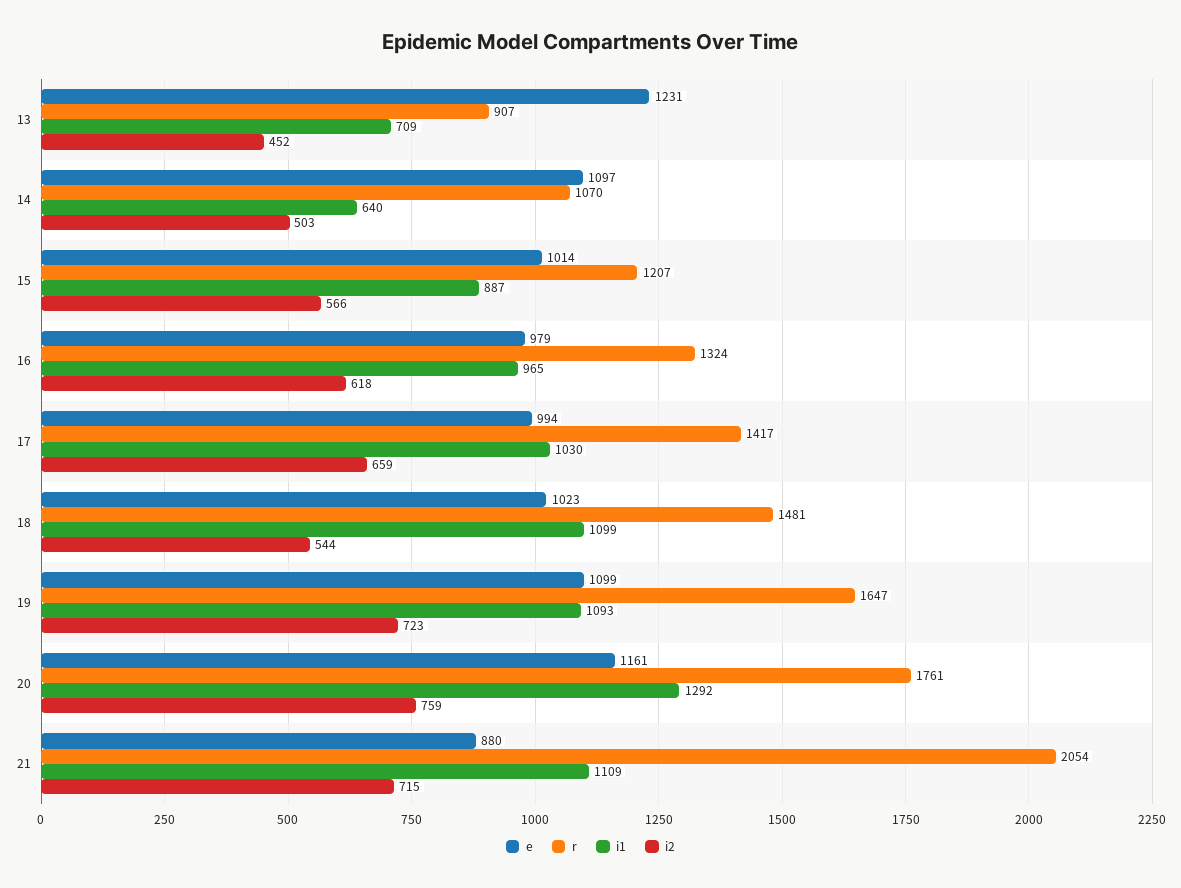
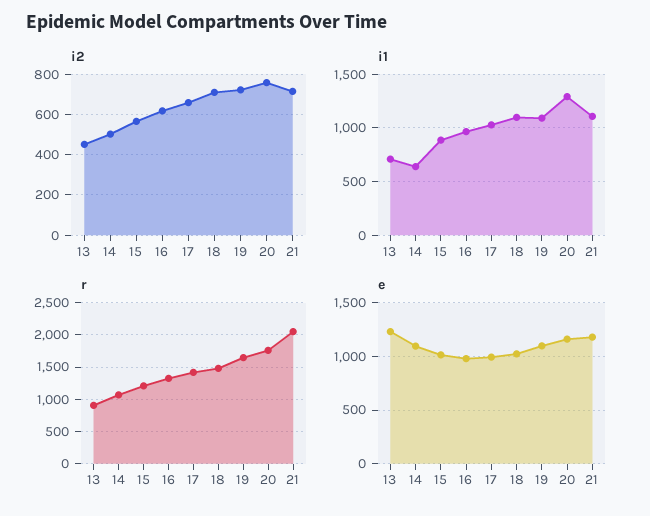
i2, 18: 544 -> 700
e, 21: 880 -> 1200

